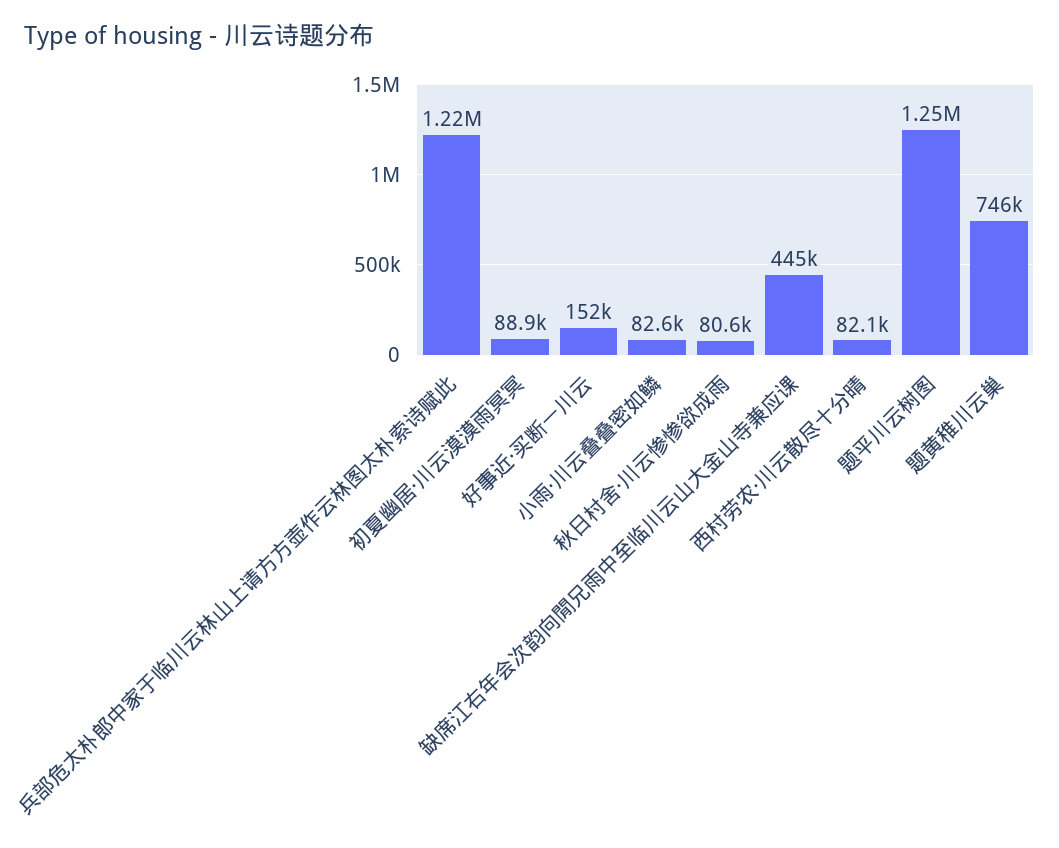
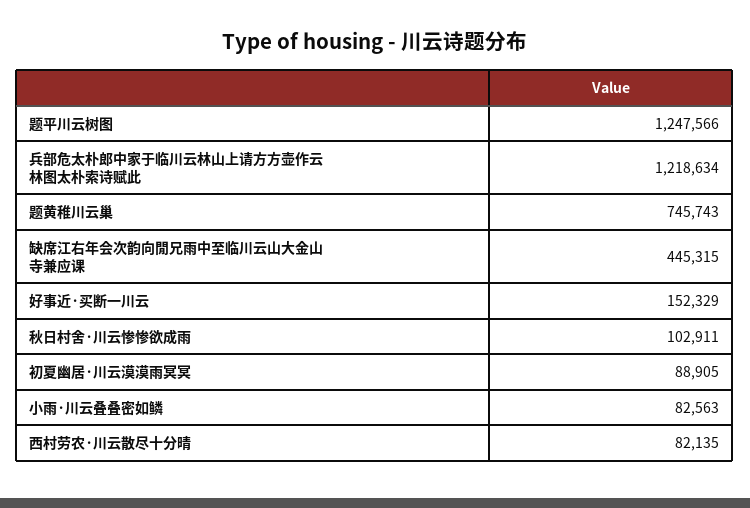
秋日村舍·川云惨惨欲成雨: 80600 -> 102911

